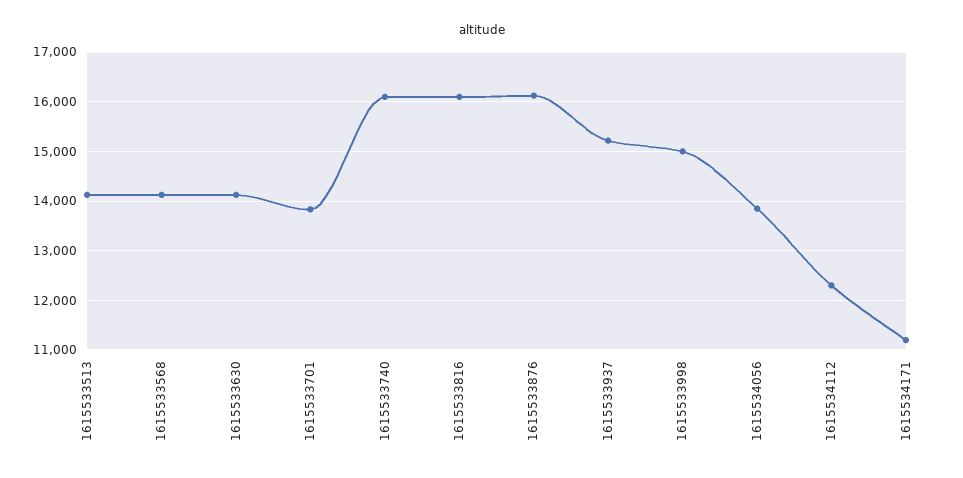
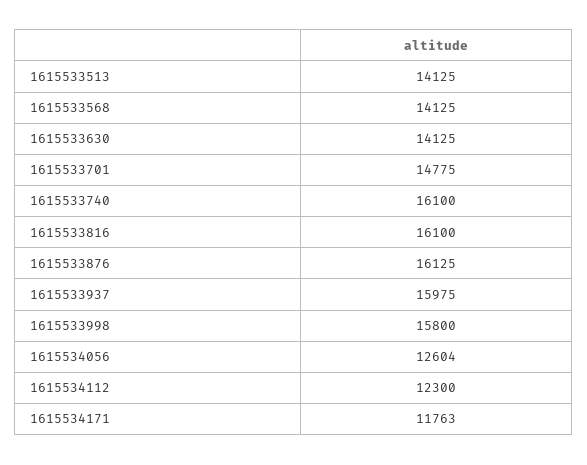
1615533701: 13800 -> 14775
1615533937: 15200 -> 15975
1615533998: 15000 -> 15800
1615534056: 13800 -> 12604
1615534171: 11200 -> 11763

